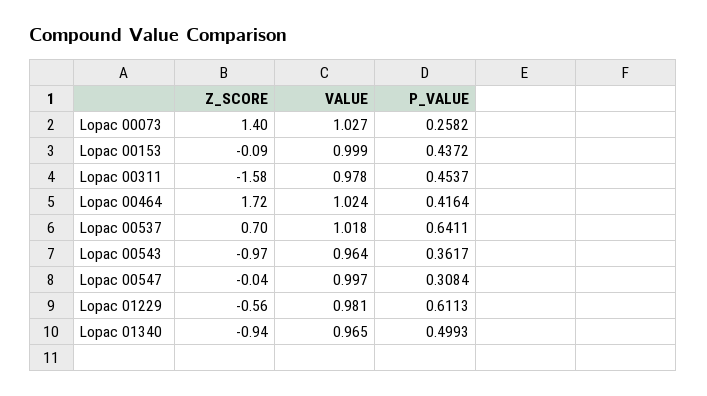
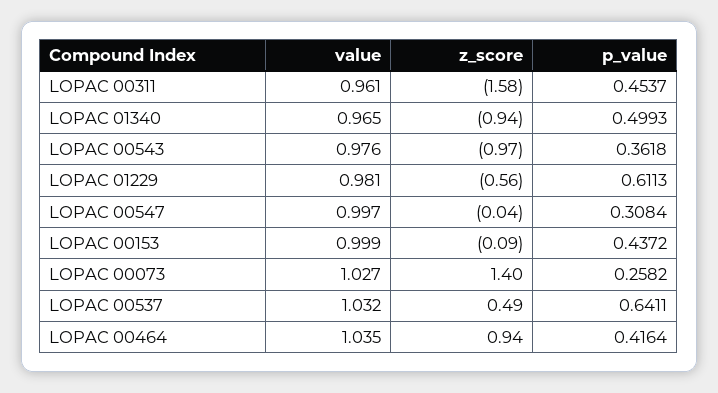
VALUE, Lopac 00311: 0.978 -> 0.961
Z_SCORE, Lopac 00464: 1.72 -> 0.94
VALUE, Lopac 00464: 1.024 -> 1.035
Z_SCORE, Lopac 00537: 0.7 -> 0.49
VALUE, Lopac 00537: 1.018 -> 1.032
VALUE, Lopac 00543: 0.964 -> 0.976
P_VALUE, Lopac 00543: 0.3617 -> 0.3618

